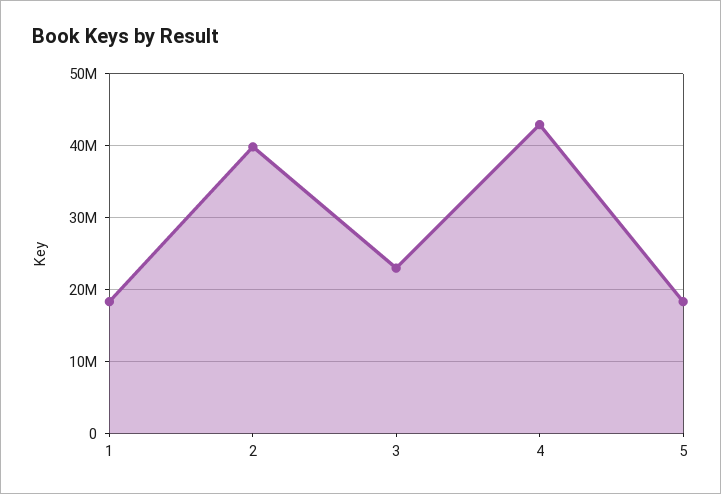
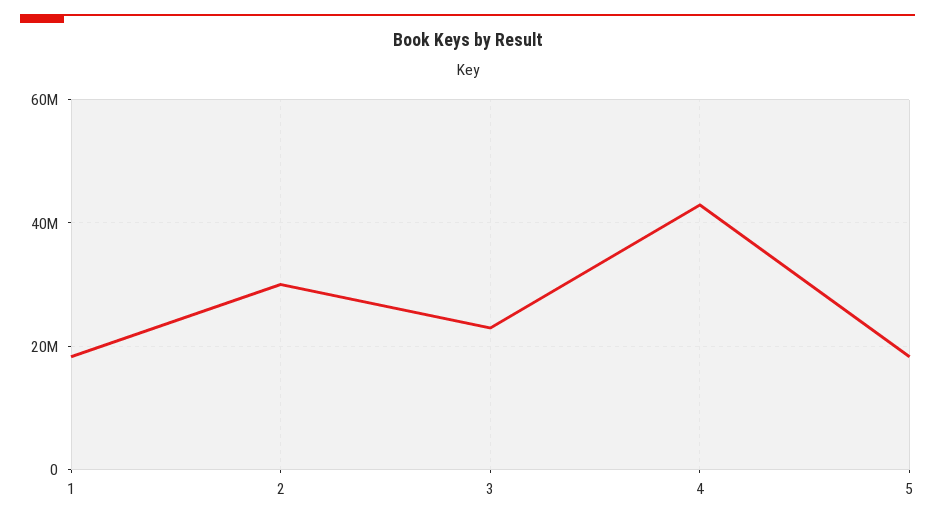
2: 40000000 -> 30000000

